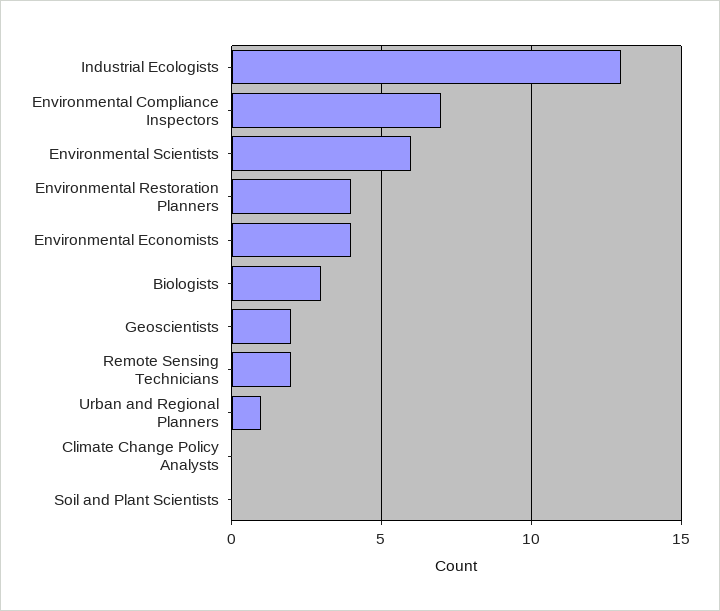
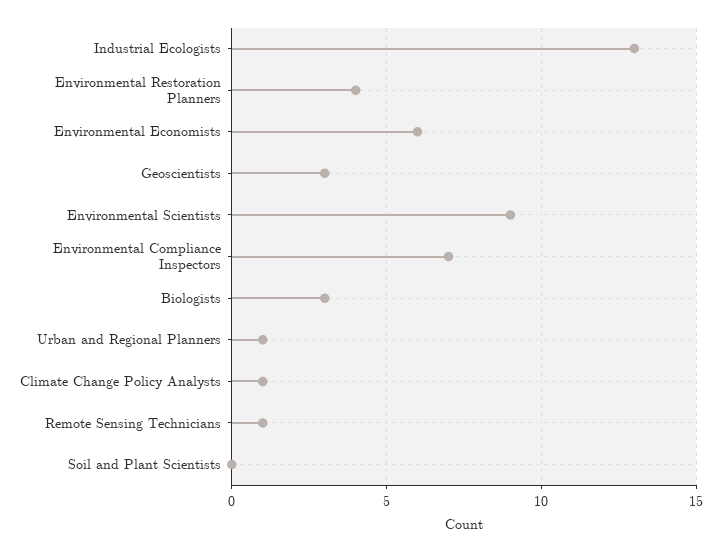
Environmental Scientists: 6 -> 9
Environmental Economists: 4 -> 6
Geoscientists: 2 -> 3
Remote Sensing Technicians: 2 -> 1
Climate Change Policy Analysts: 0 -> 1

